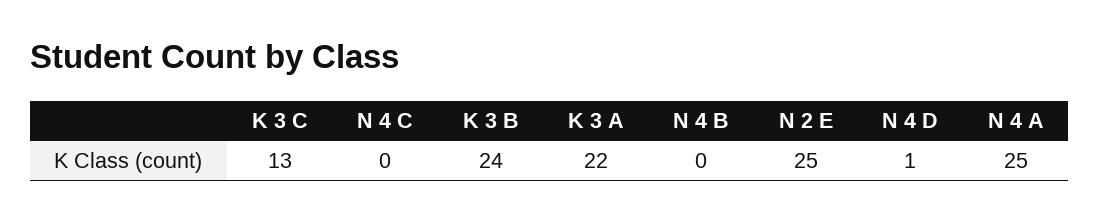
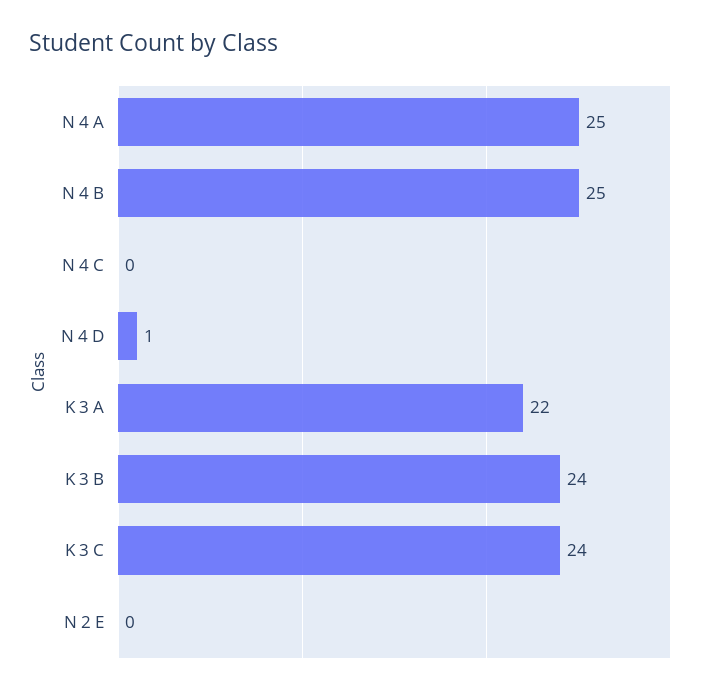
K 3 C: 13 -> 24
N 4 B: 0 -> 25
N 2 E: 25 -> 0

